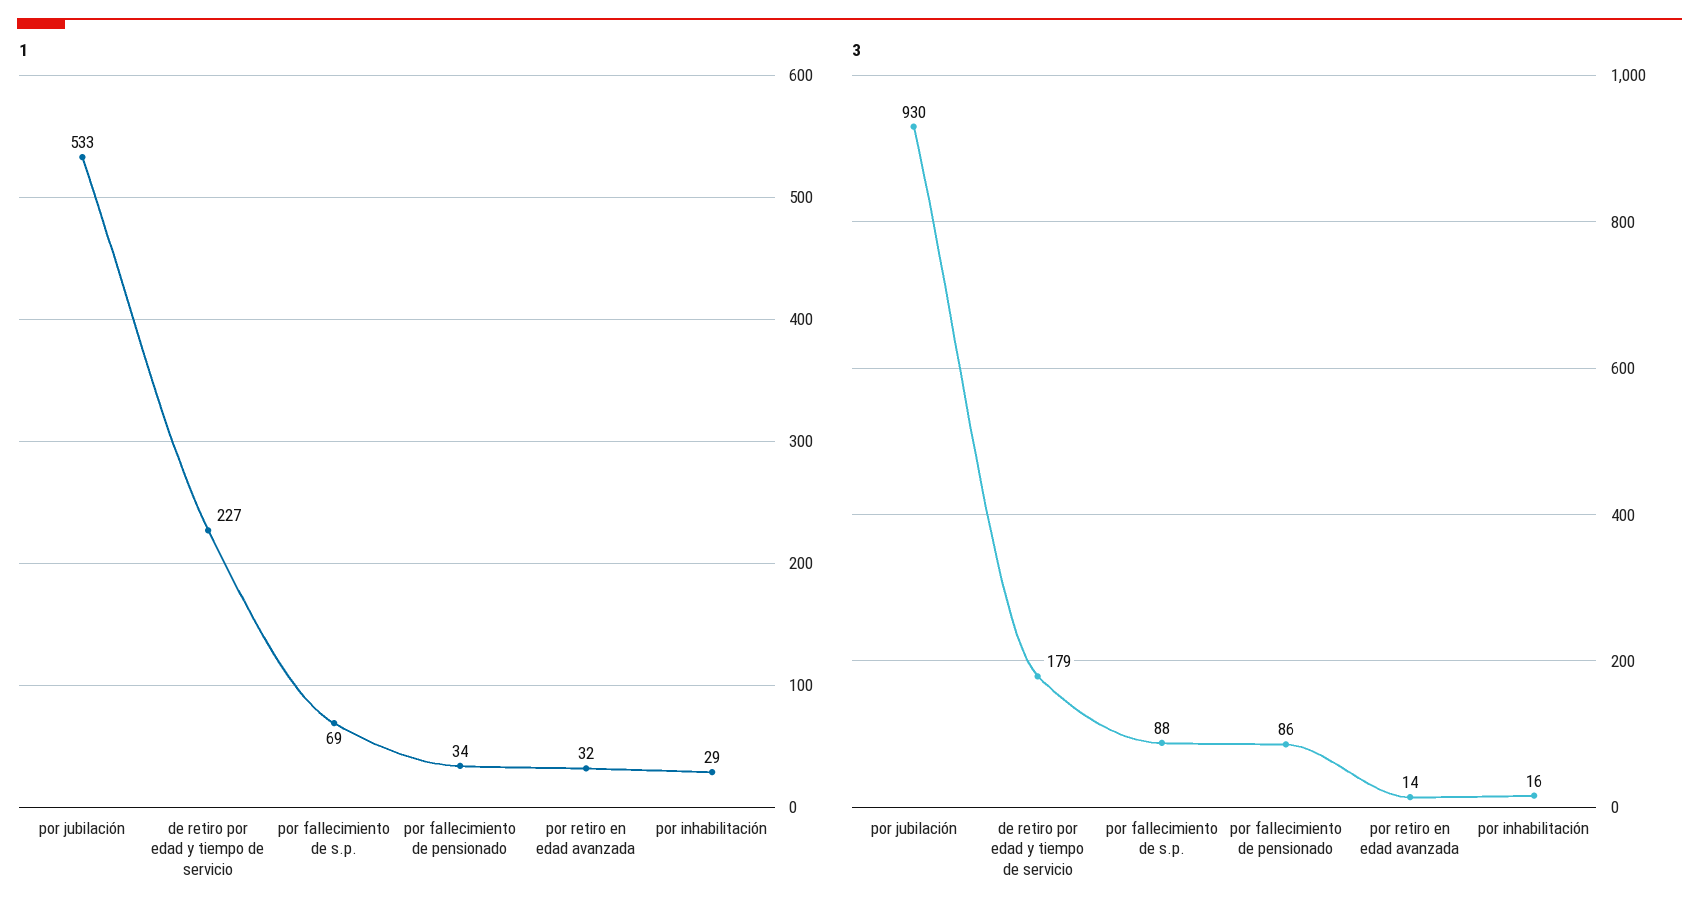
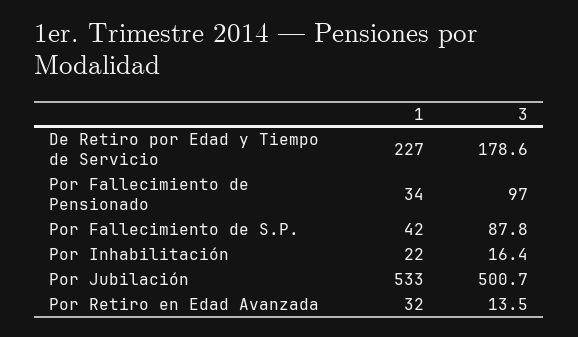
1, por fallecimiento de s.p.: 69 -> 42
1, por inhabilitación: 29 -> 22
3, por jubilación: 930 -> 500.7
3, por fallecimiento de pensionado: 86 -> 97

